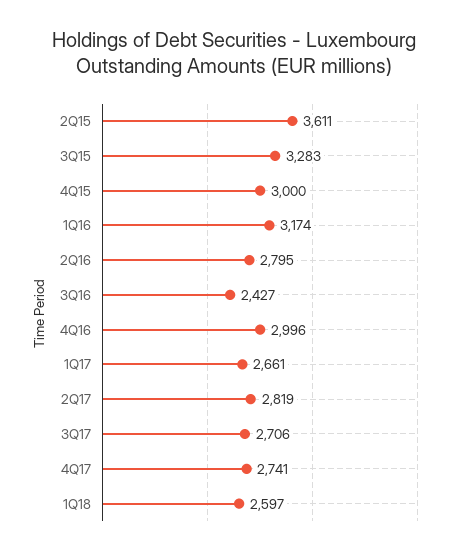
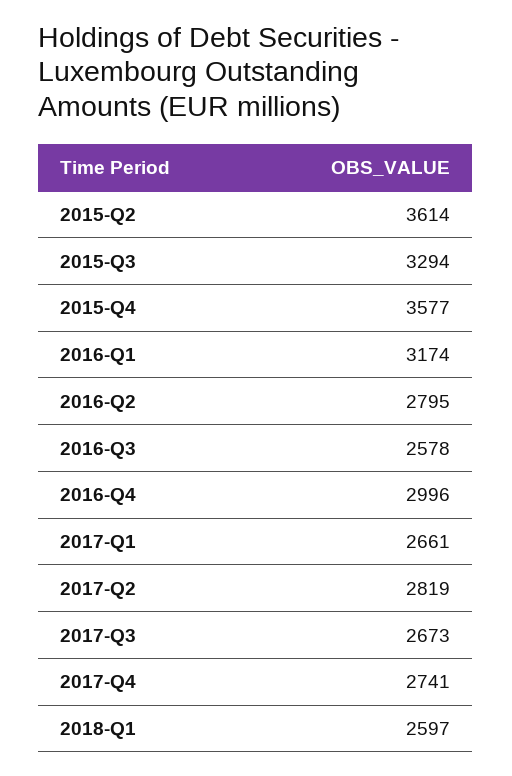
2Q15: 3611 -> 3614
3Q15: 3283 -> 3294
4Q15: 3000 -> 3577
3Q16: 2427 -> 2578
3Q17: 2706 -> 2673

